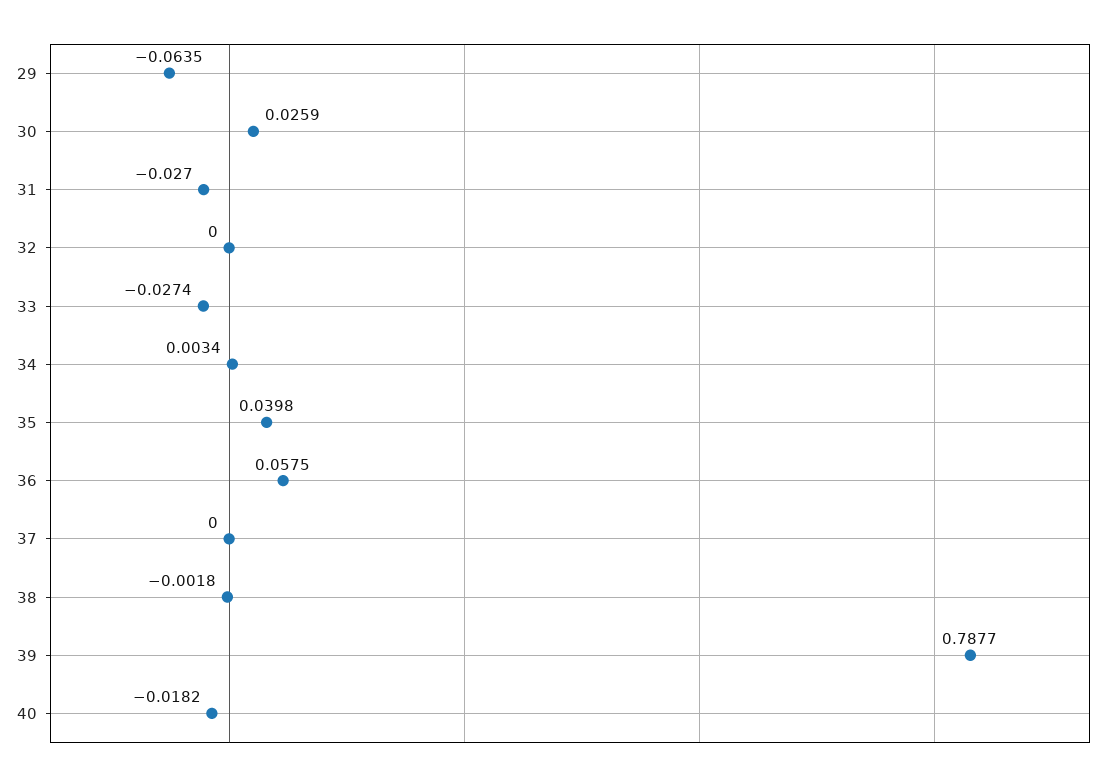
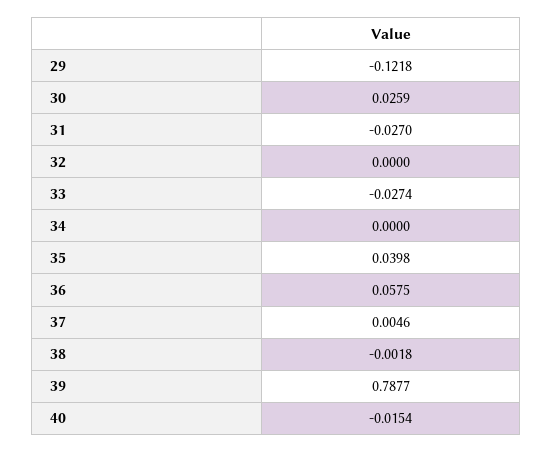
29: -0.0635 -> -0.1218
34: 0.0034 -> 0
37: 0 -> 0.0046
40: -0.0182 -> -0.0154

